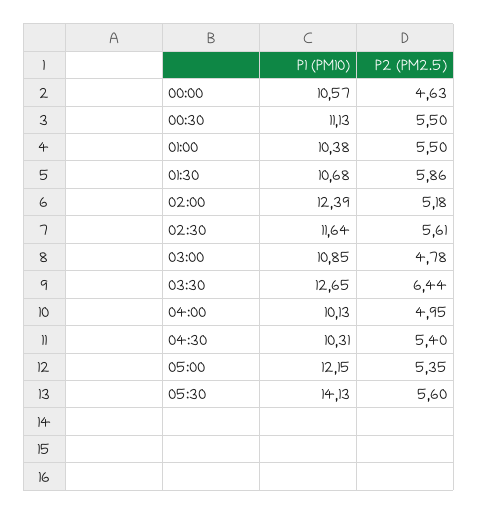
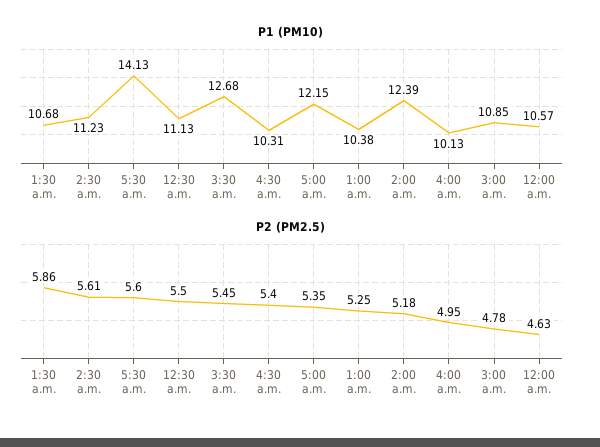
P2 (PM2.5), 01:00: 5.5 -> 5.25
P1 (PM10), 02:30: 11.64 -> 11.23
P1 (PM10), 03:30: 12.65 -> 12.68
P2 (PM2.5), 03:30: 6.44 -> 5.45

